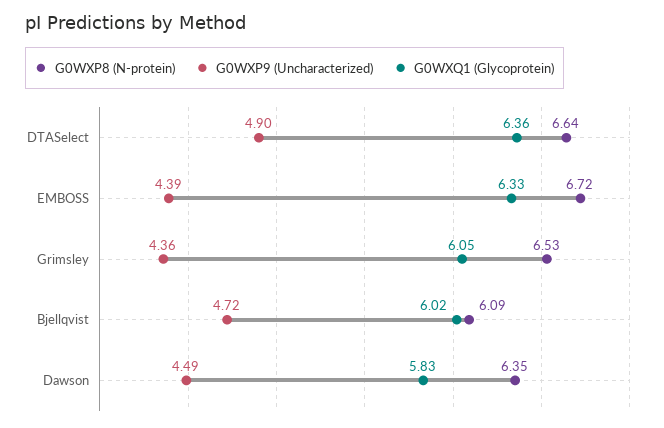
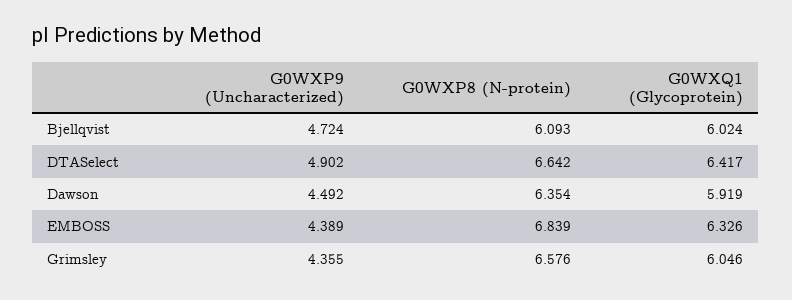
G0WXQ1 (Glycoprotein), DTASelect: 6.36 -> 6.417
G0WXP8 (N-protein), EMBOSS: 6.72 -> 6.839
G0WXP8 (N-protein), Grimsley: 6.53 -> 6.576
G0WXQ1 (Glycoprotein), Dawson: 5.83 -> 5.919

